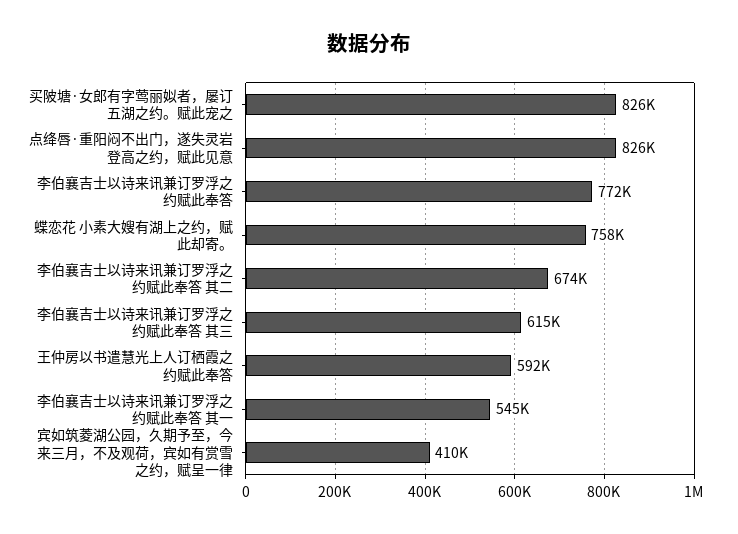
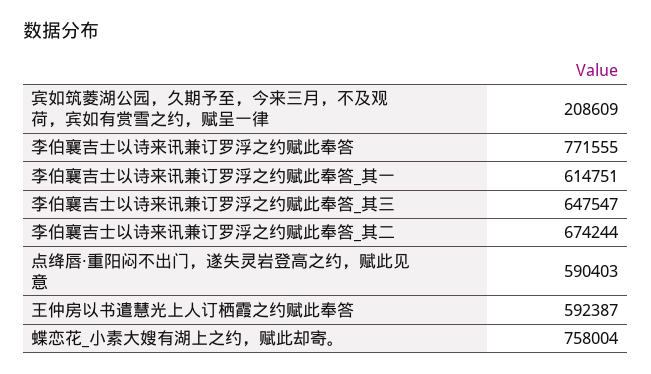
买陂塘·女郎有字莺丽姒者，屡订五湖之约。赋此宠之: 826000 -> none
点绛唇·重阳闷不出门，遂失灵岩登高之约，赋此见意: 826000 -> 590403
李伯襄吉士以诗来讯兼订罗浮之约赋此奉答 其三: 615000 -> 647547
李伯襄吉士以诗来讯兼订罗浮之约赋此奉答 其一: 545000 -> 614751
宾如筑菱湖公园，久期予至，今来三月，不及观荷，宾如有赏雪之约，赋呈一律: 410000 -> 208609

